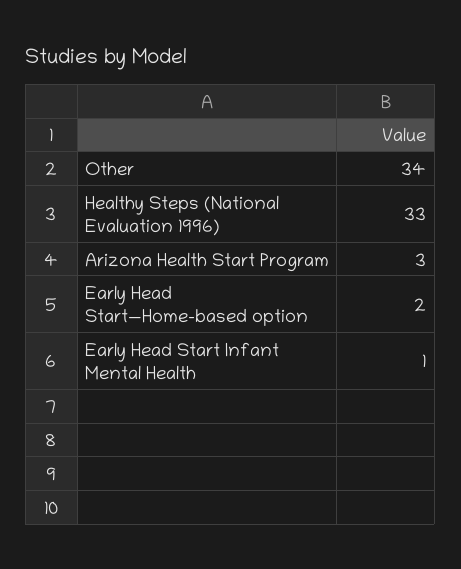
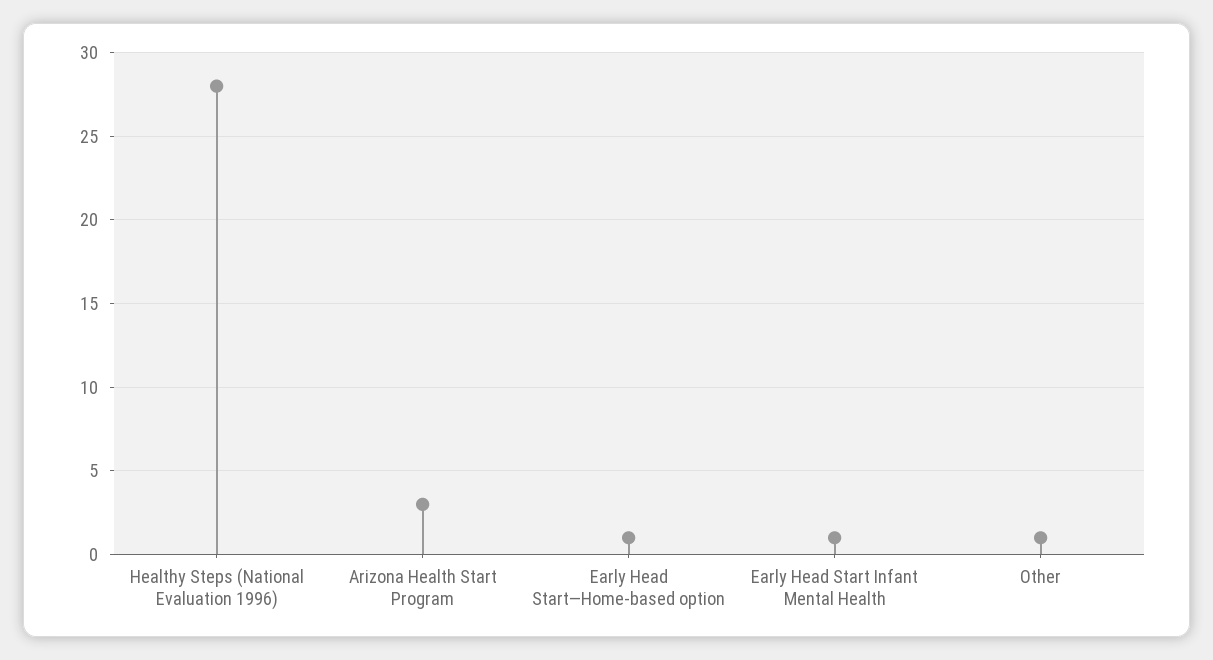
Other: 34 -> 1
Healthy Steps (National Evaluation 1996): 33 -> 28
Early Head Start—Home-based option: 2 -> 1

